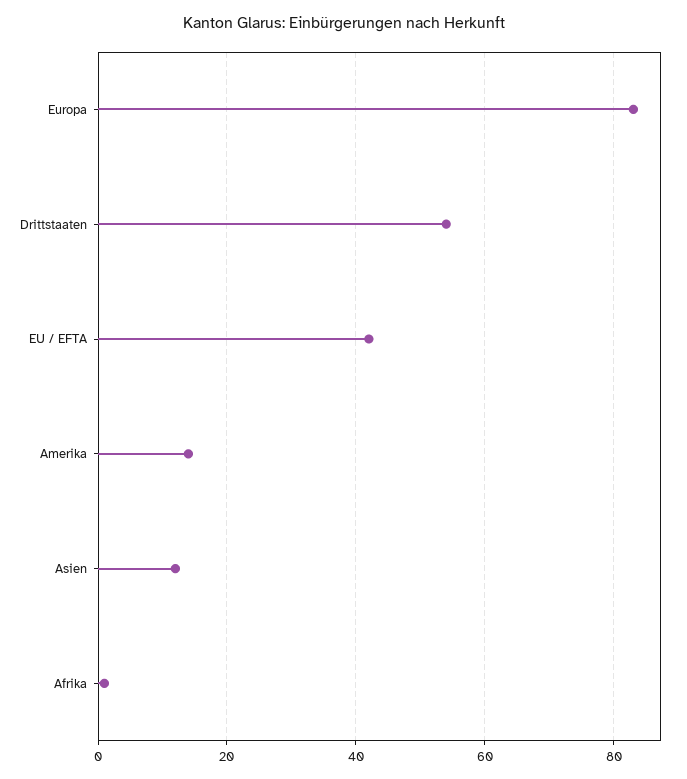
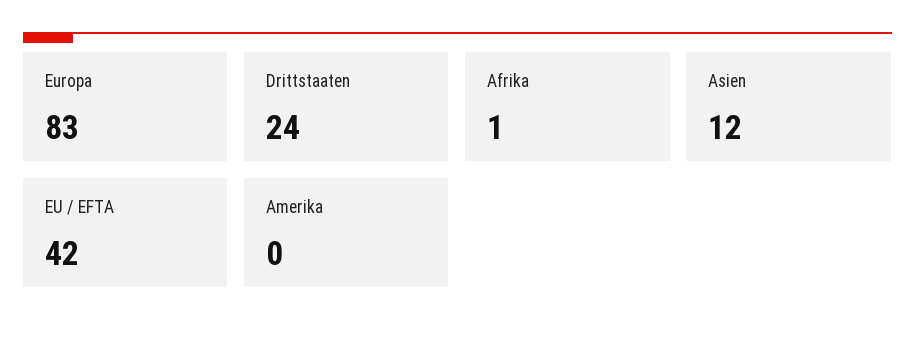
Drittstaaten: 55 -> 24
Amerika: 15 -> 0

